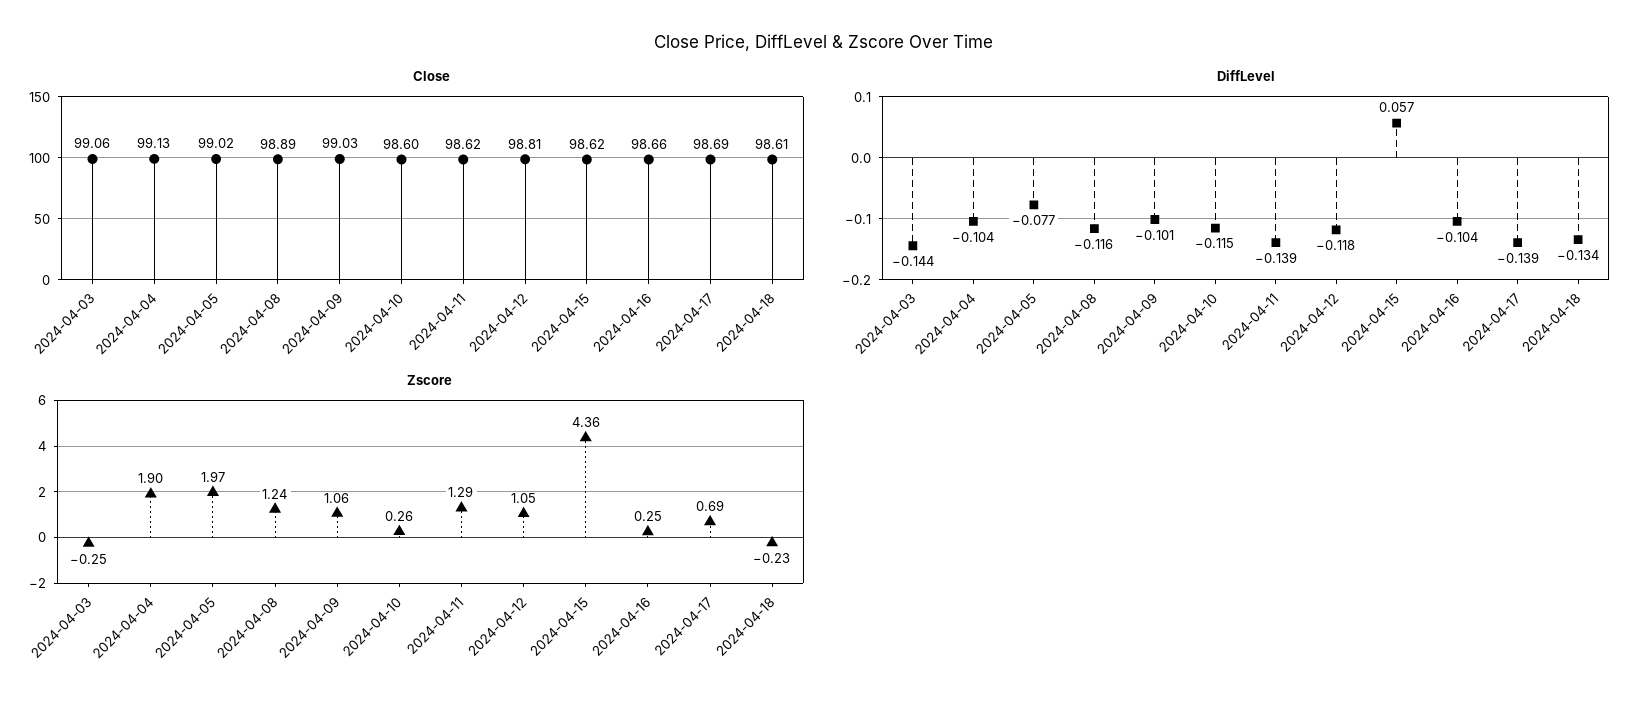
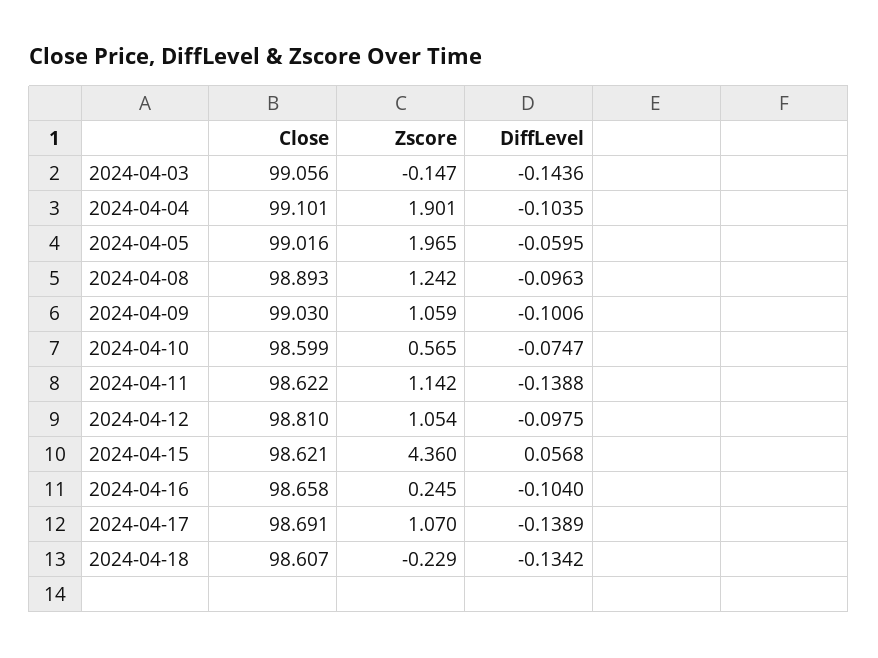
Close, 2024-04-04: 99.13 -> 99.101
DiffLevel, 2024-04-05: -0.077 -> -0.0595
DiffLevel, 2024-04-08: -0.116 -> -0.0963
DiffLevel, 2024-04-10: -0.115 -> -0.0747
DiffLevel, 2024-04-12: -0.118 -> -0.0975
Zscore, 2024-04-03: -0.25 -> -0.147
Zscore, 2024-04-10: 0.26 -> 0.565
Zscore, 2024-04-11: 1.29 -> 1.142
Zscore, 2024-04-17: 0.69 -> 1.07

